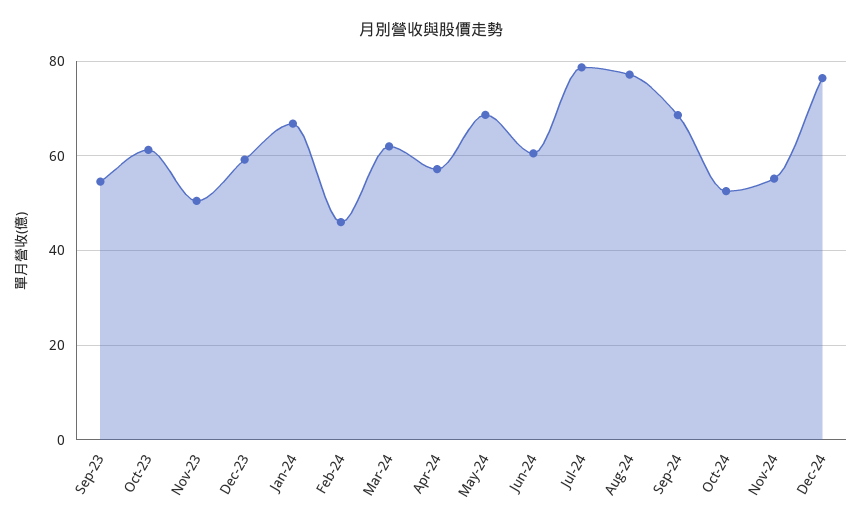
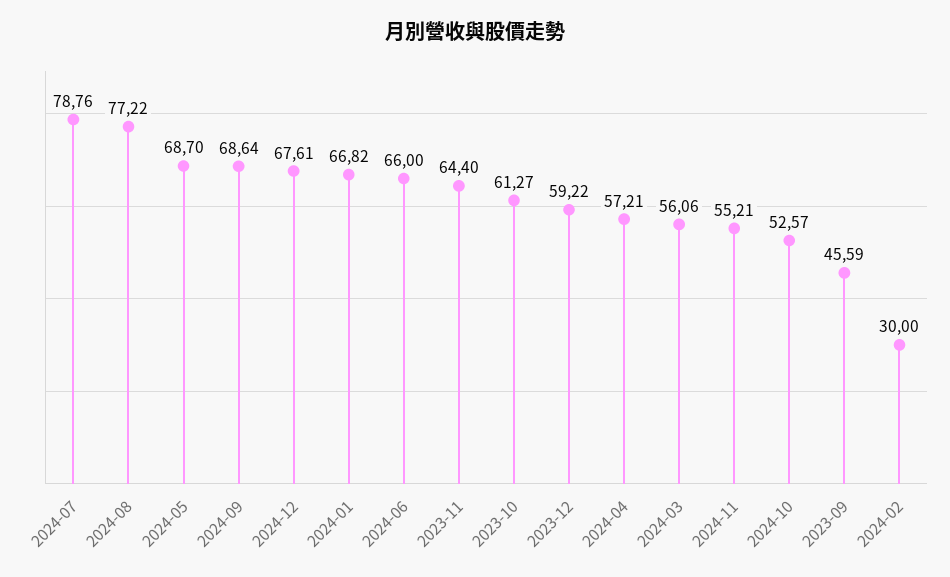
Sep-23: 54 -> 45.59
Nov-23: 50 -> 64.4
Feb-24: 46 -> 30
Mar-24: 62 -> 56.06
Jun-24: 60 -> 66
Dec-24: 76 -> 67.61

